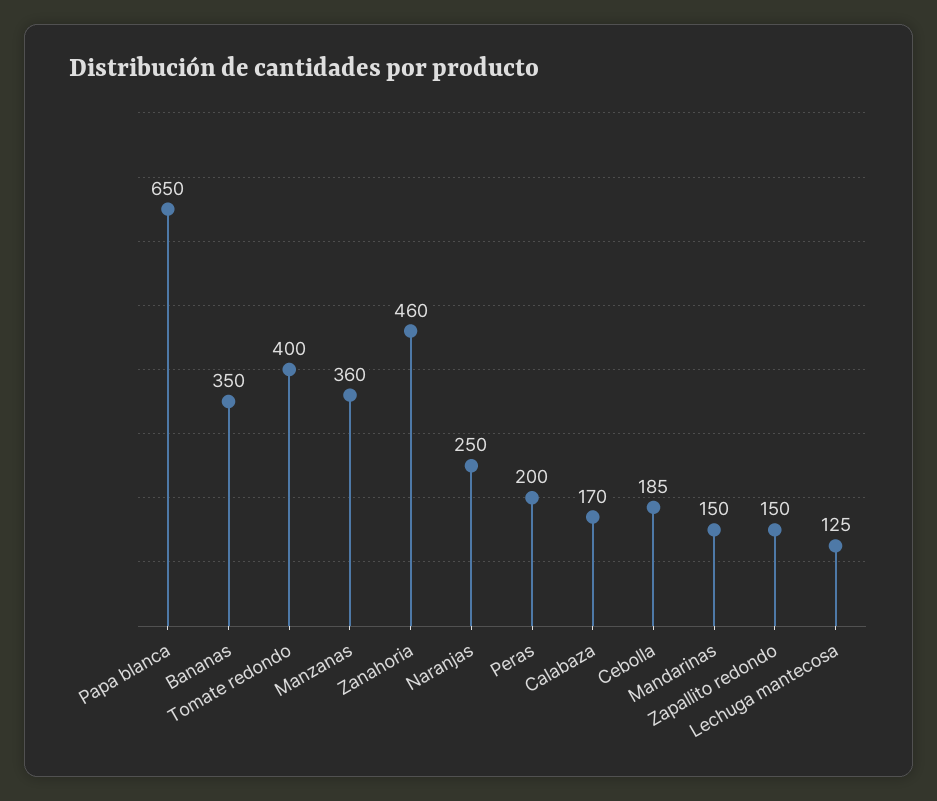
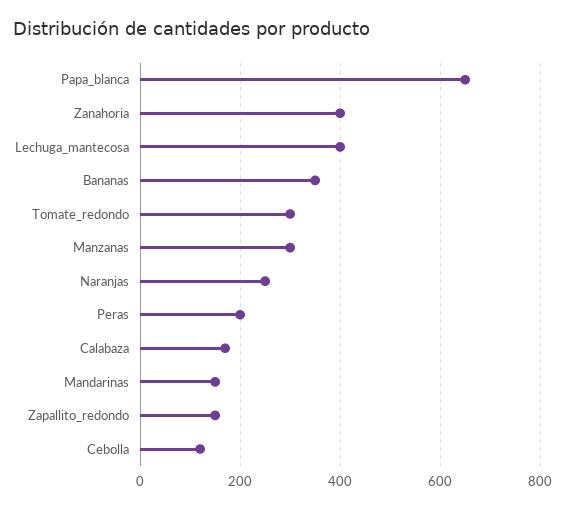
Tomate redondo: 400 -> 300
Manzanas: 360 -> 300
Zanahoria: 460 -> 400
Cebolla: 185 -> 120
Lechuga mantecosa: 125 -> 400

